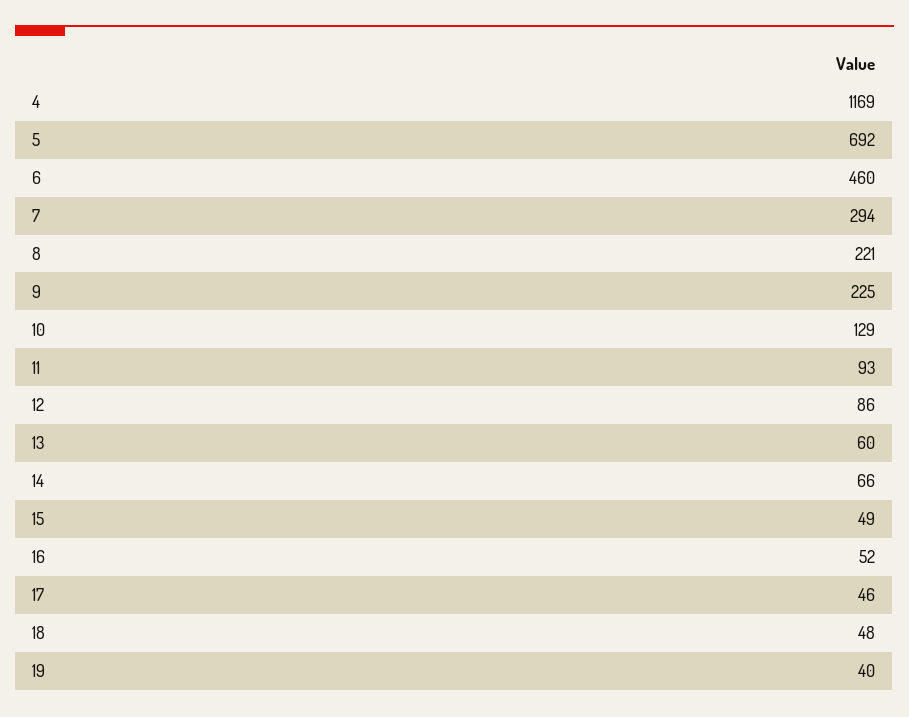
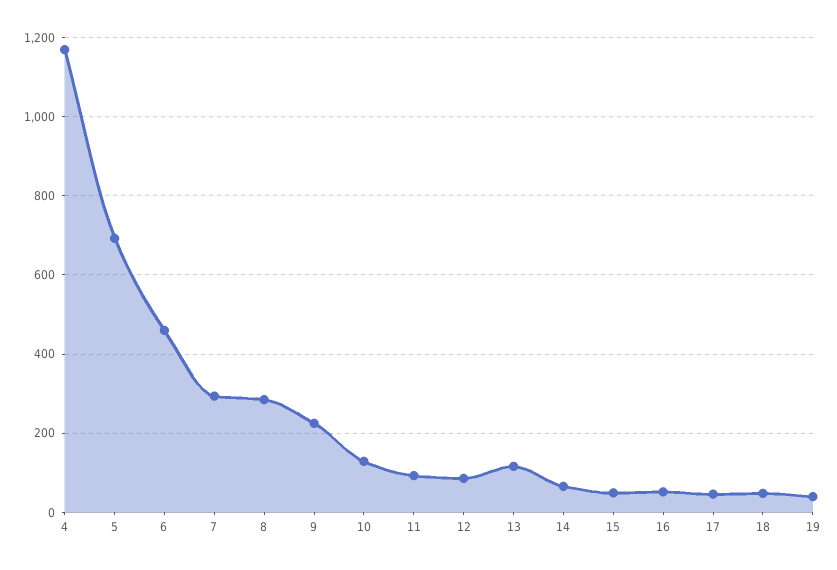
8: 221 -> 280
13: 60 -> 120

